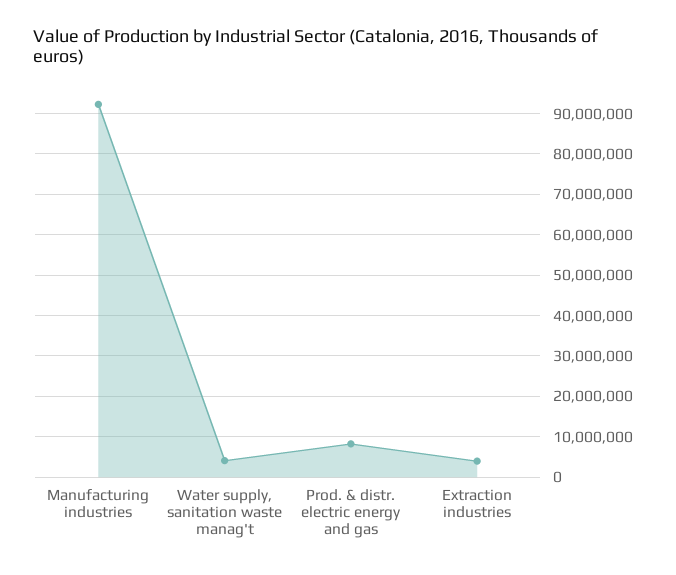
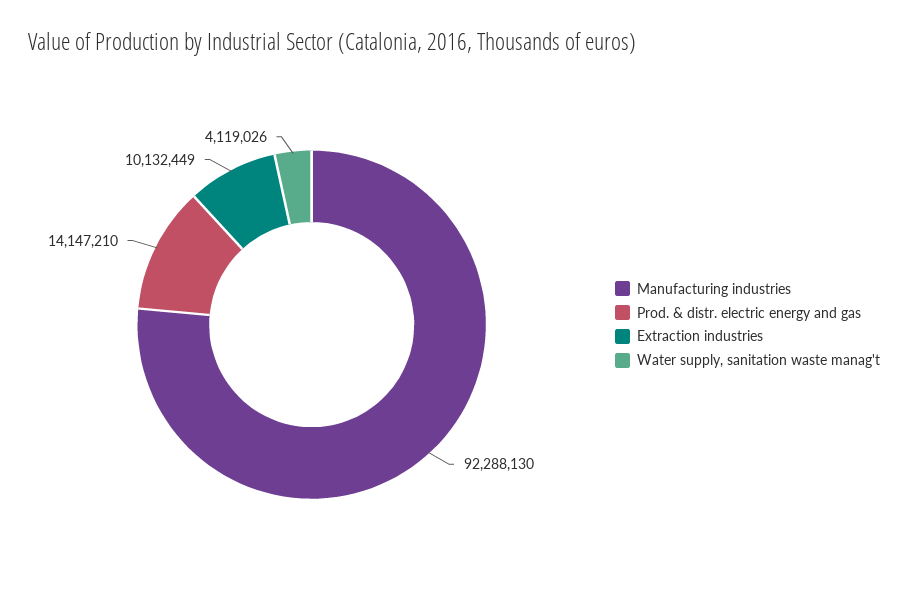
Prod. & distr. electric energy and gas: 8000000 -> 14147210
Extraction industries: 4000000 -> 10132449

